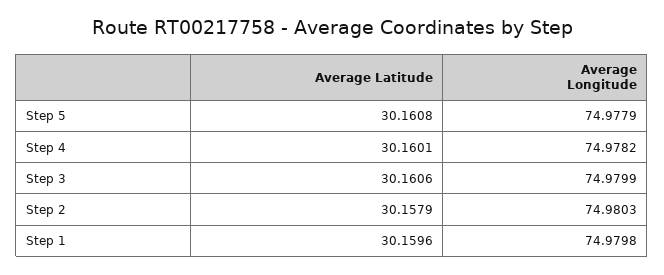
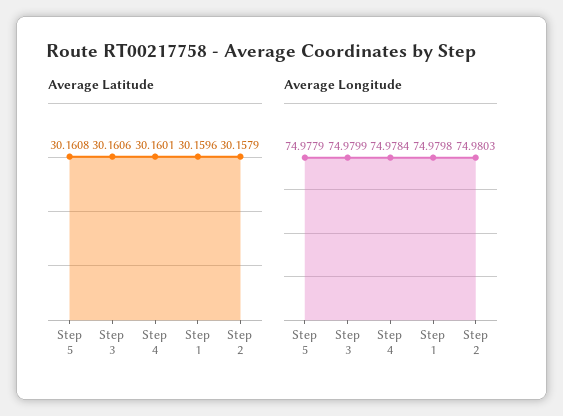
Average Longitude, Step 4: 74.9782 -> 74.9784

